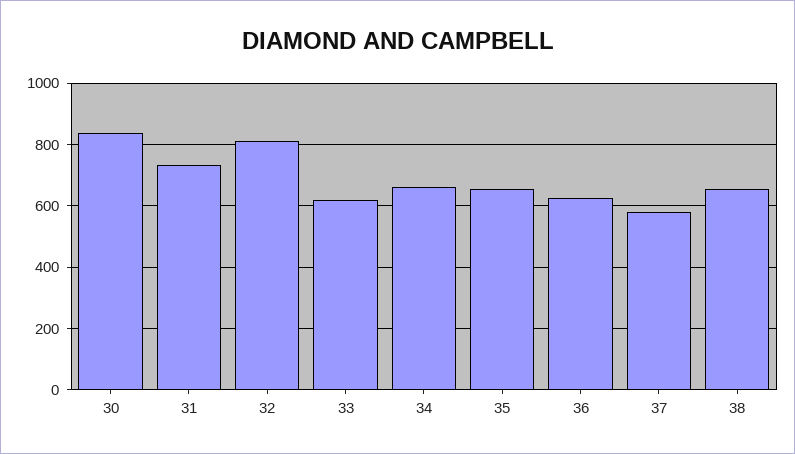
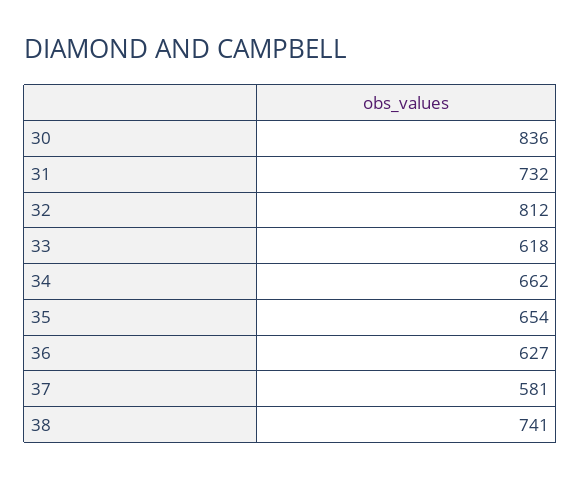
38: 660 -> 741

